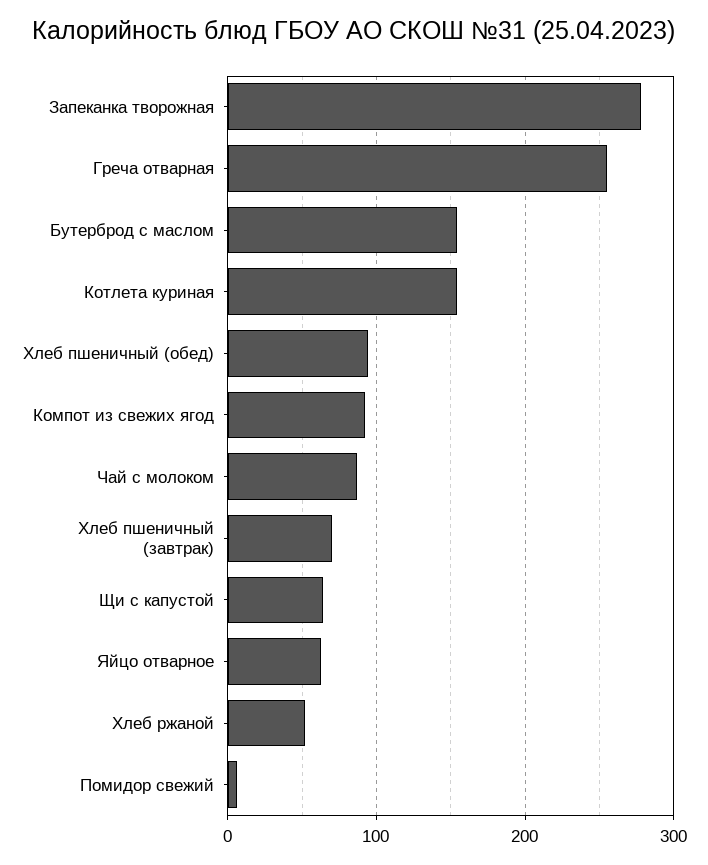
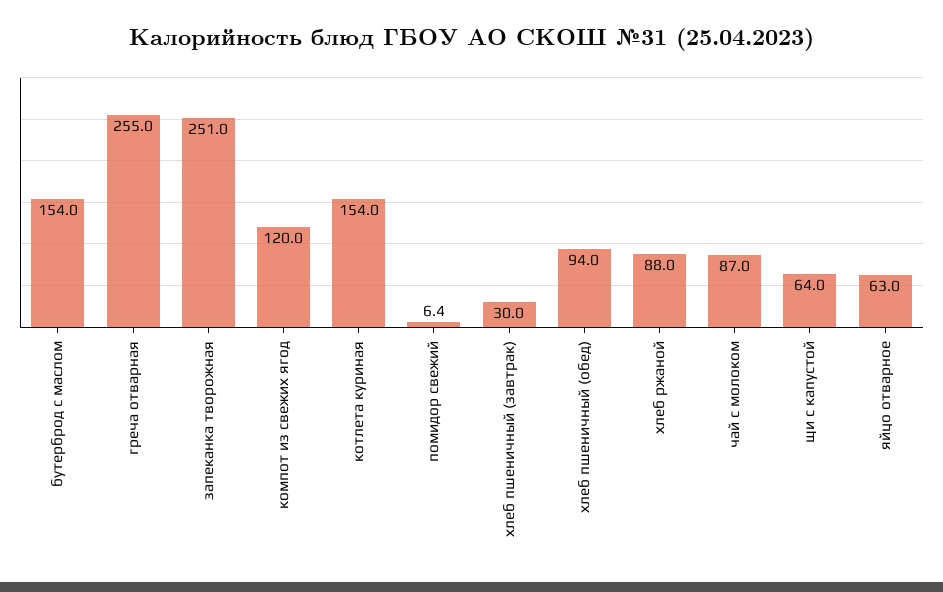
Запеканка творожная: 280 -> 251
Компот из свежих ягод: 90 -> 120
Хлеб пшеничный (завтрак): 70 -> 30
Хлеб ржаной: 50 -> 88

